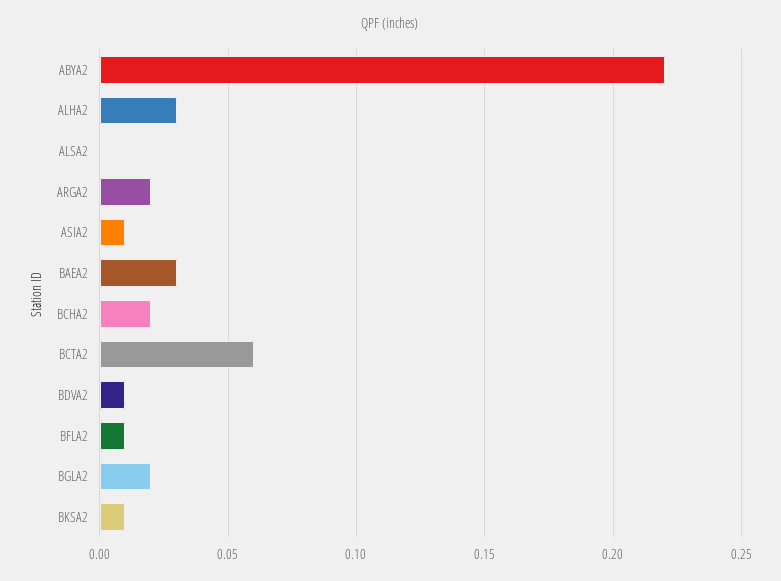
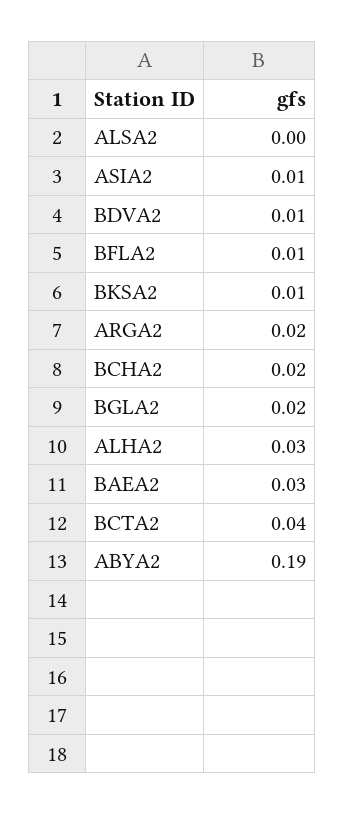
ABYA2: 0.22 -> 0.19
BCTA2: 0.06 -> 0.04

